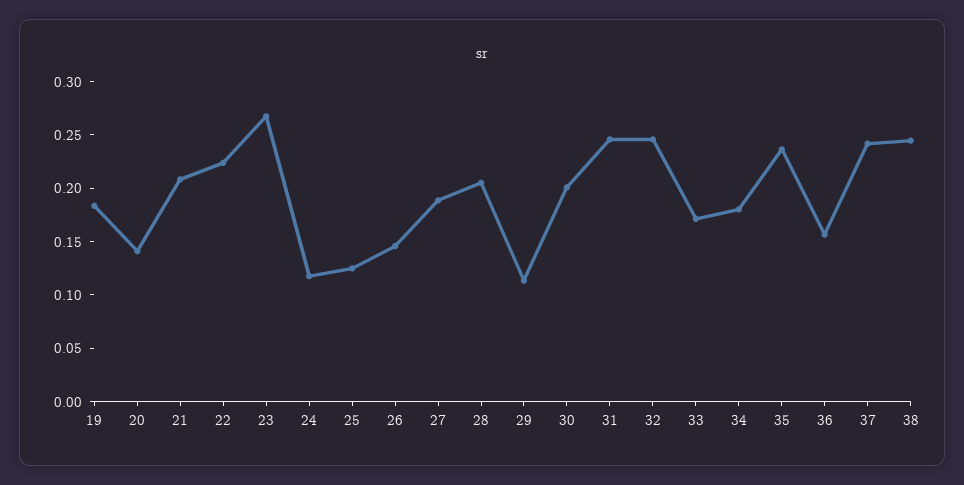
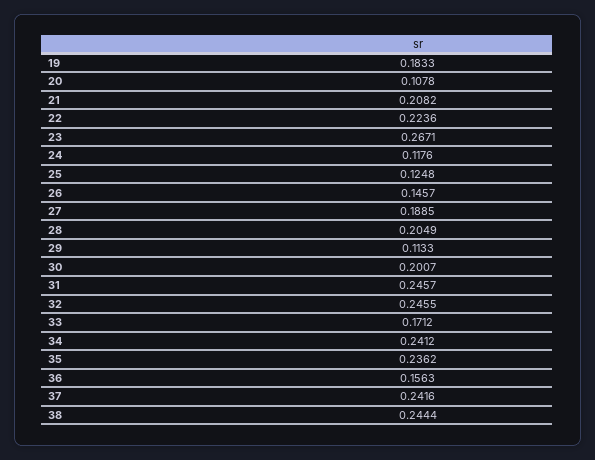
20: 0.14 -> 0.1078
34: 0.18 -> 0.2412

